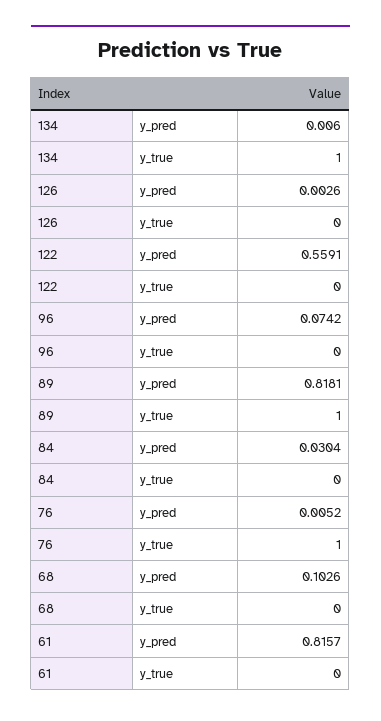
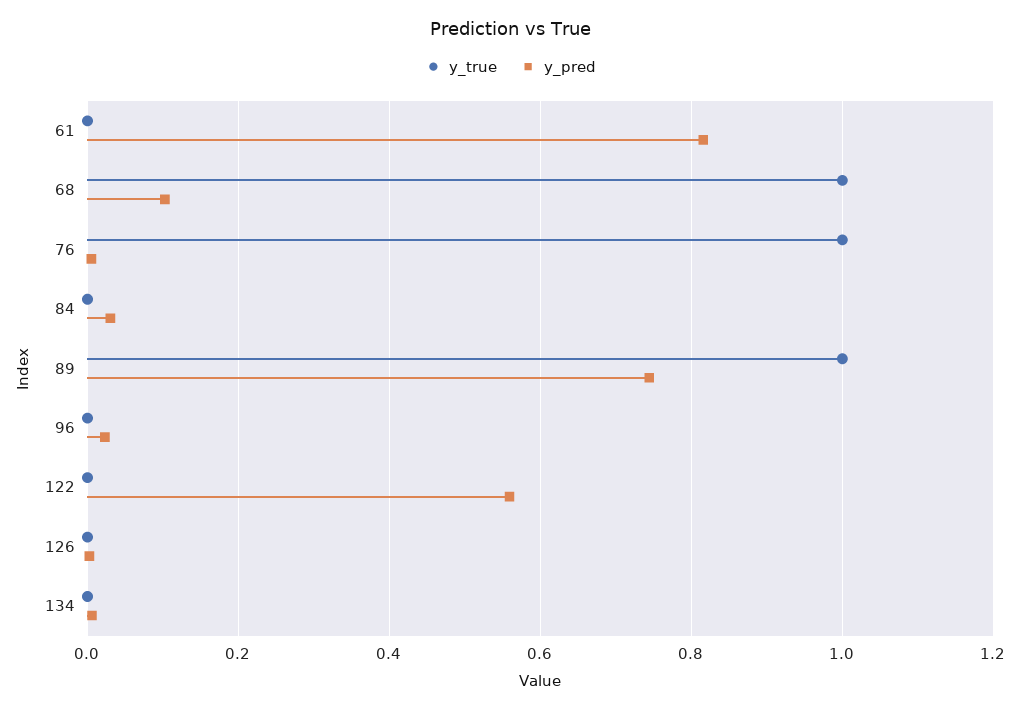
y_true, 134: 1 -> 0
y_pred, 96: 0.0742 -> 0.02
y_pred, 89: 0.8181 -> 0.74
y_true, 68: 0 -> 1

